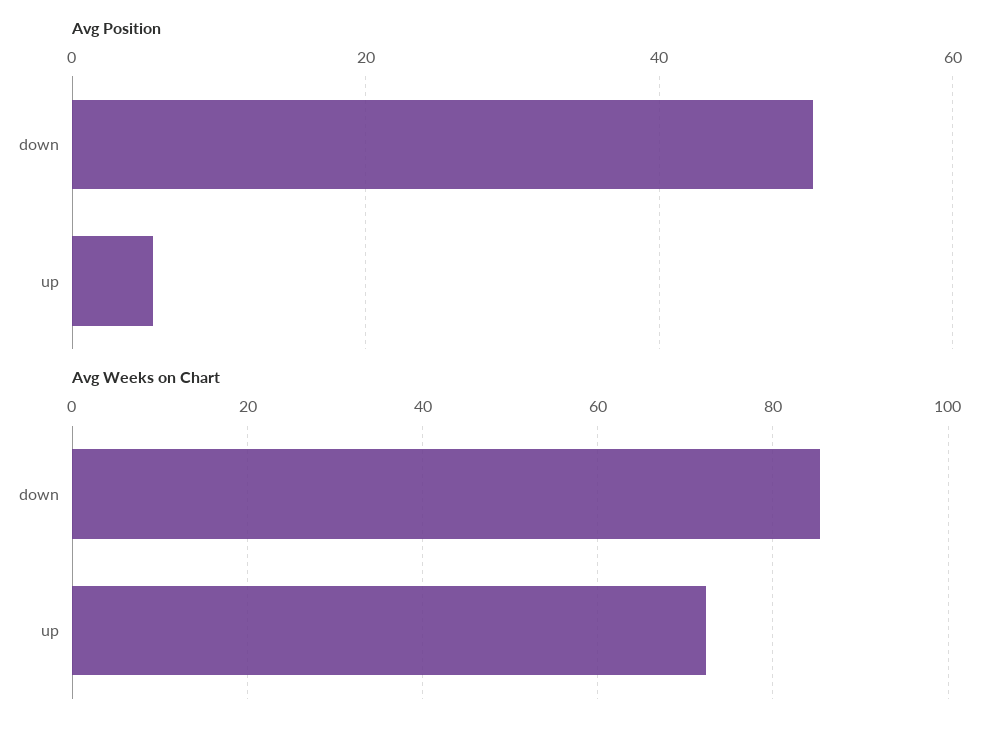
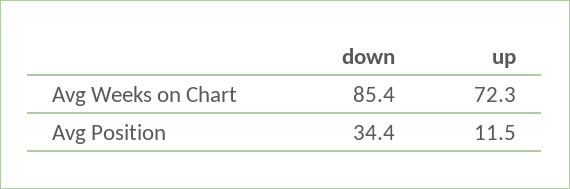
Avg Position, down: 50 -> 34.4
Avg Position, up: 6 -> 11.5

